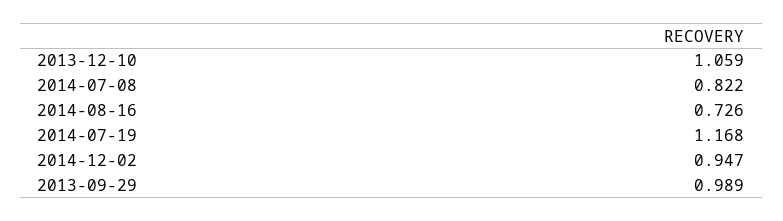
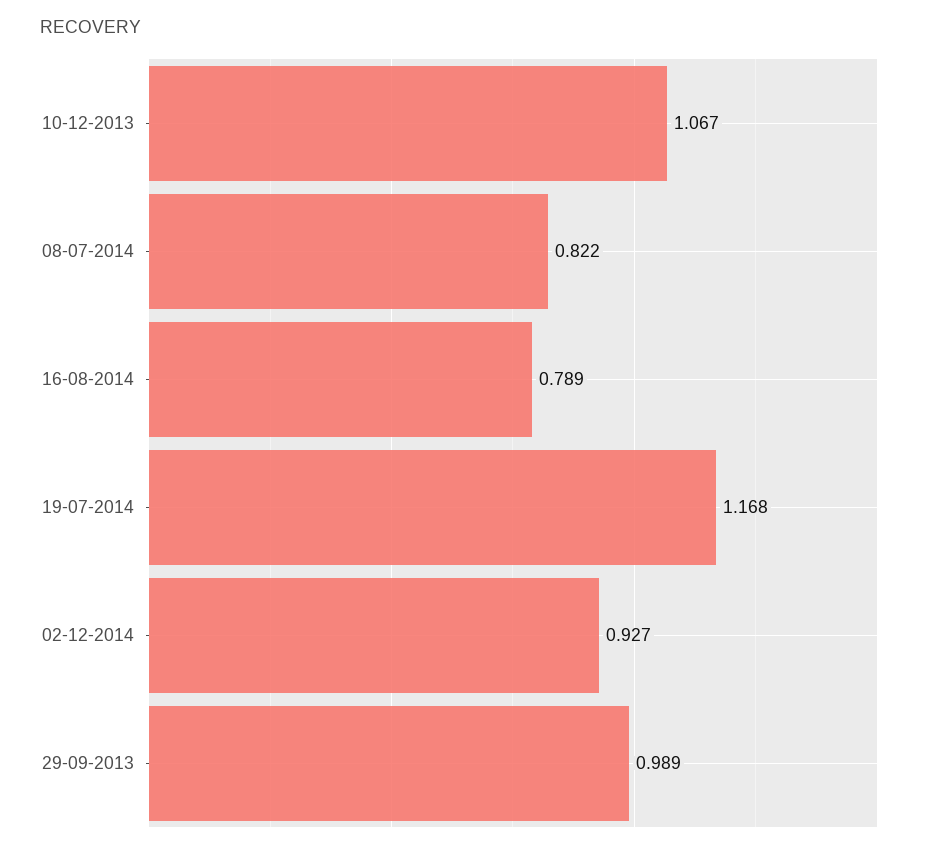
2013-12-10: 1.059 -> 1.067
2014-08-16: 0.726 -> 0.789
2014-12-02: 0.947 -> 0.927

